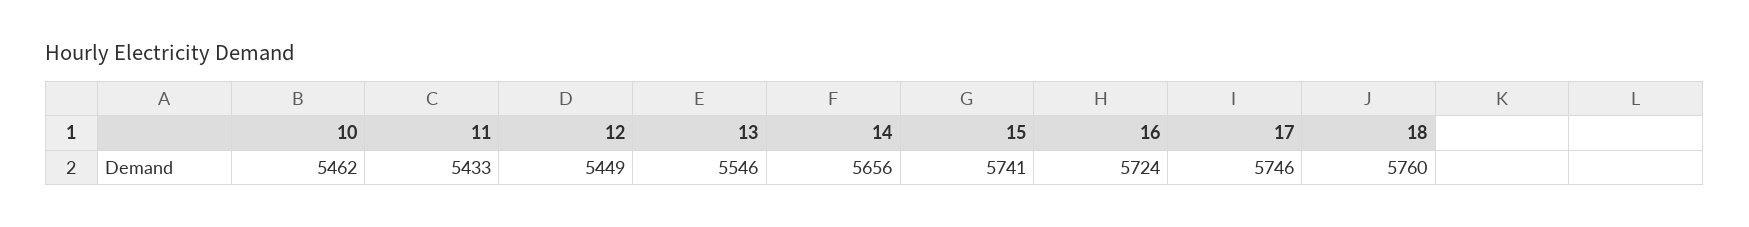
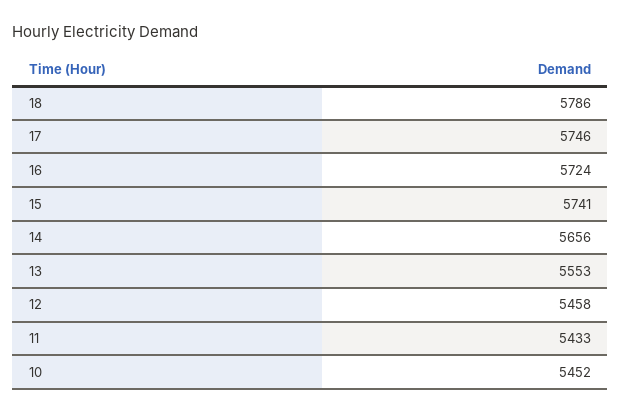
10: 5462 -> 5452
12: 5449 -> 5458
13: 5546 -> 5553
18: 5760 -> 5786

